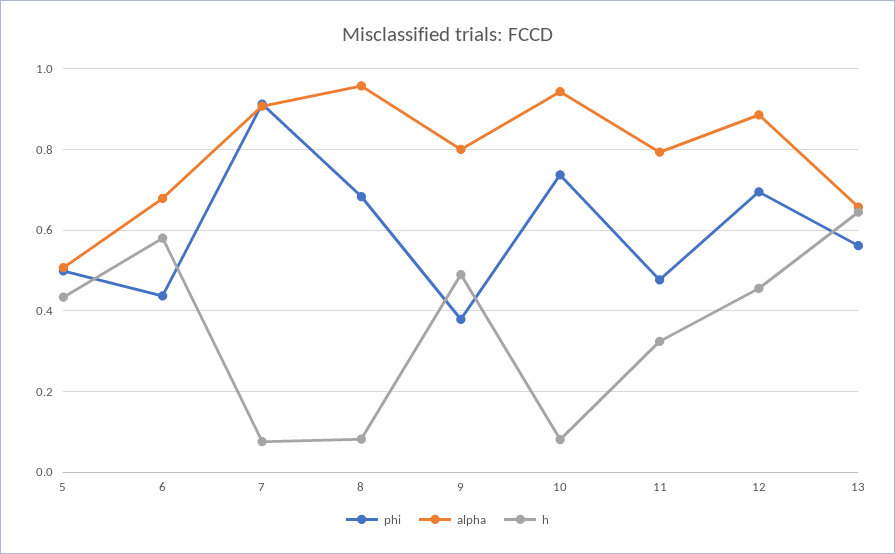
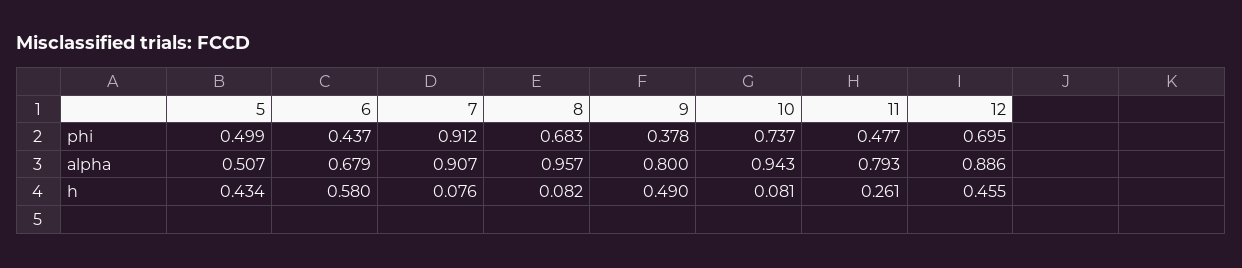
h, 11: 0.32 -> 0.261
phi, 13: 0.56 -> none
alpha, 13: 0.66 -> none
h, 13: 0.64 -> none

